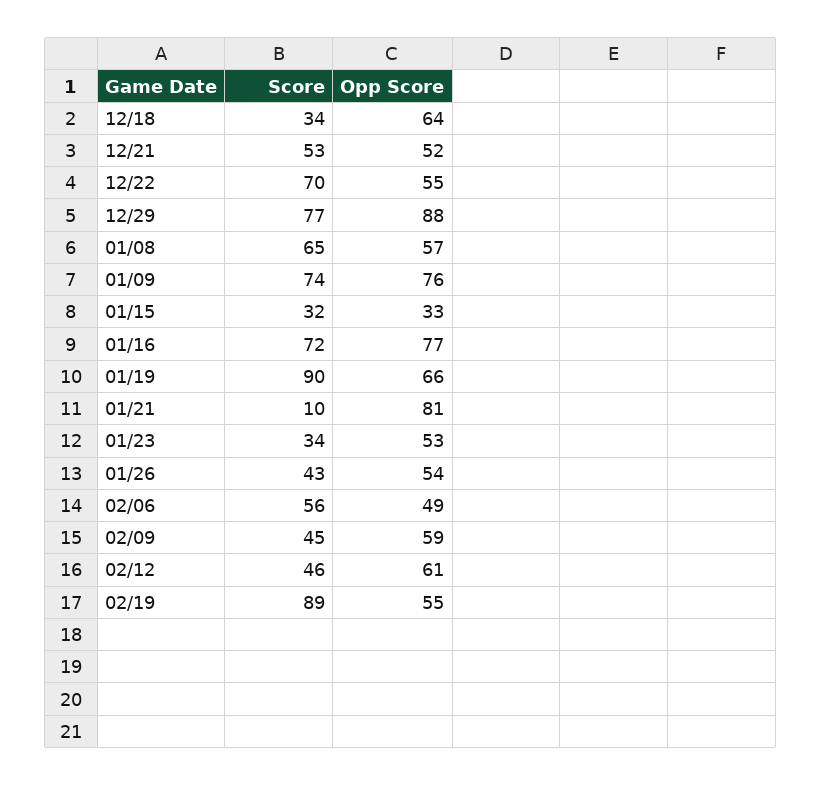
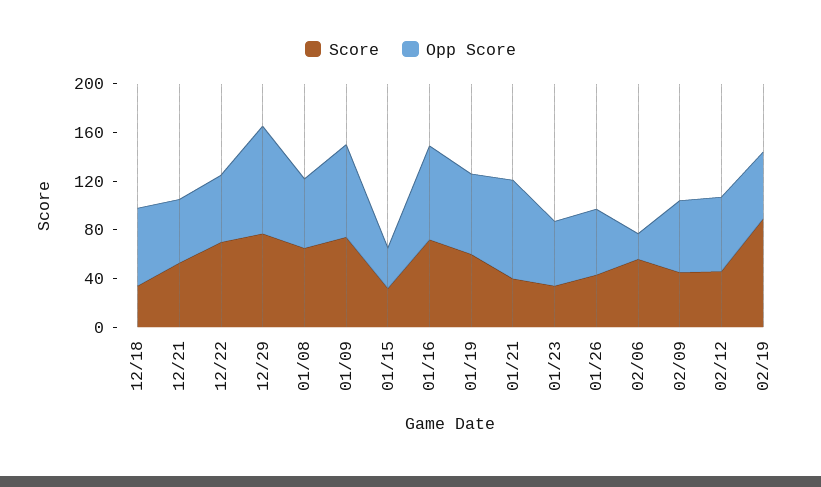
Score, 01/19: 90 -> 60
Score, 01/21: 10 -> 40
Opp Score, 02/06: 49 -> 20

